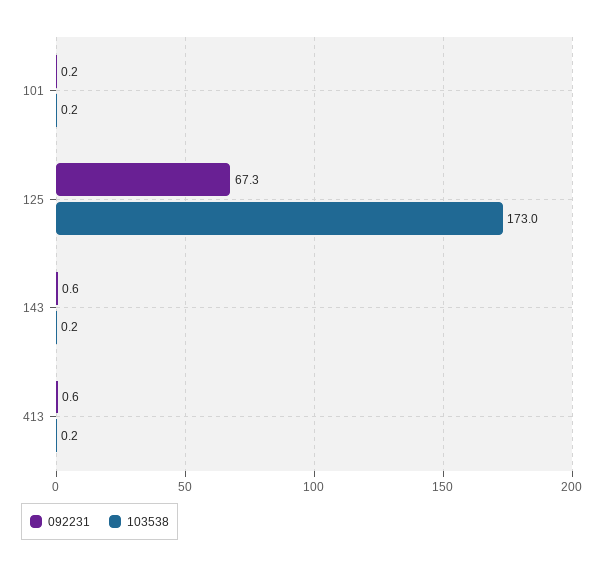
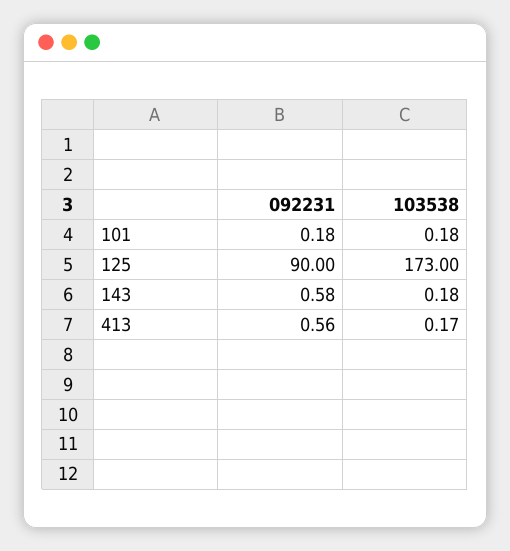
092231, 125: 67.3 -> 90

